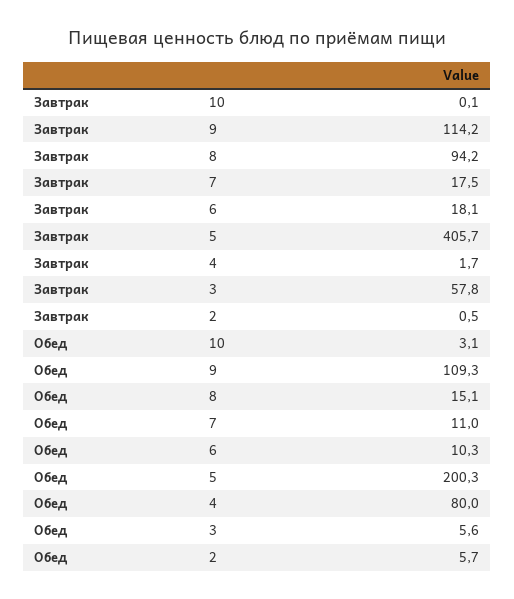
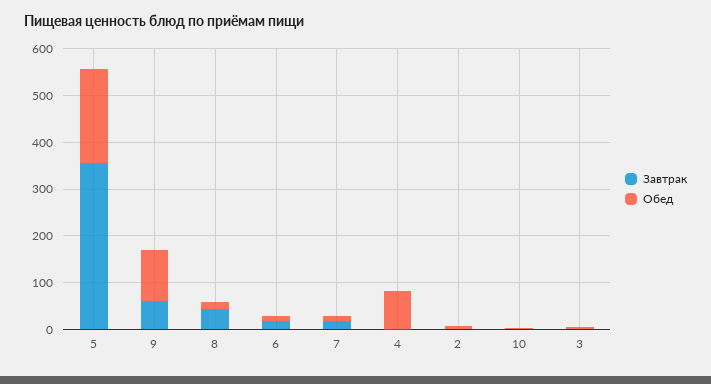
Завтрак, 9: 114.2 -> 60
Завтрак, 8: 94.2 -> 40
Завтрак, 5: 405.7 -> 360
Завтрак, 3: 57.8 -> 0

